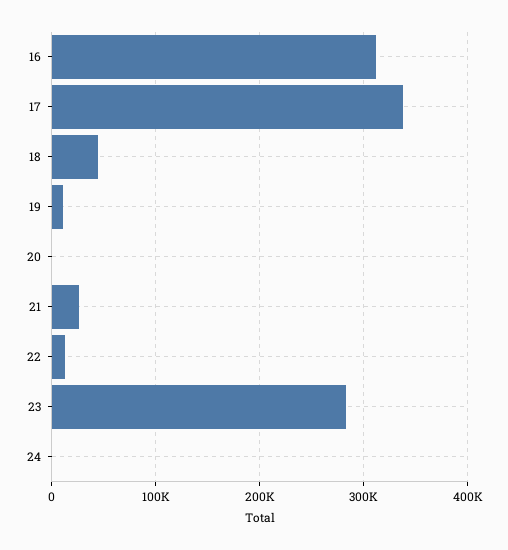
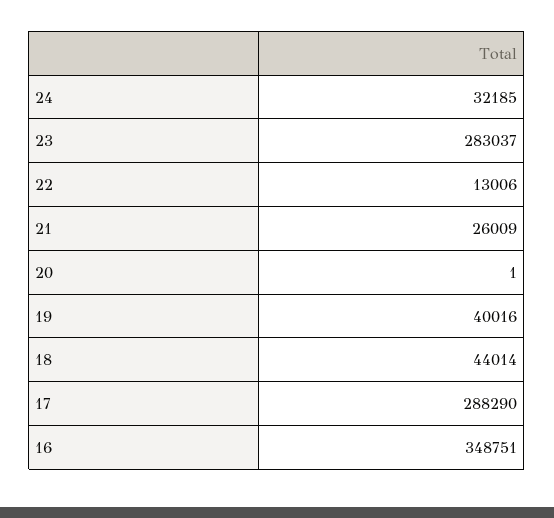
16: 310000 -> 348751
17: 340000 -> 288290
19: 10000 -> 40016
24: 0 -> 32185

